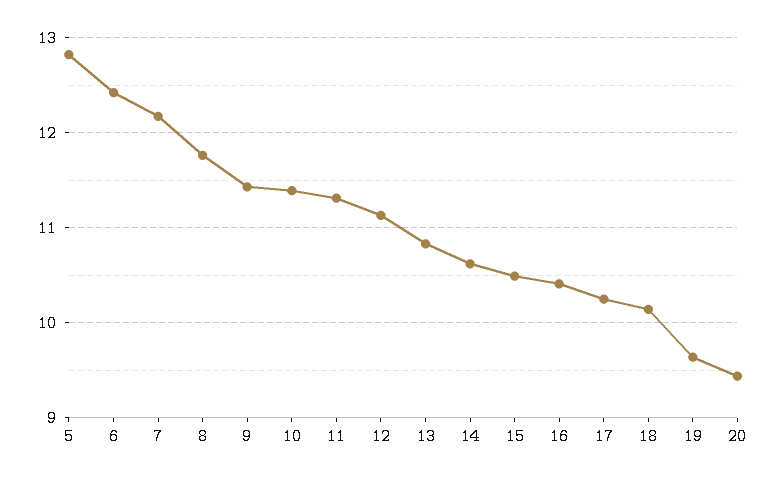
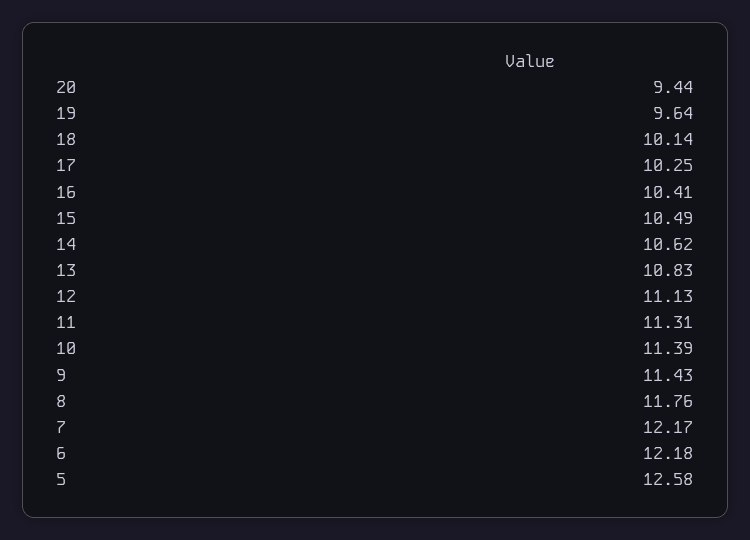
5: 12.8 -> 12.58
6: 12.4 -> 12.18

